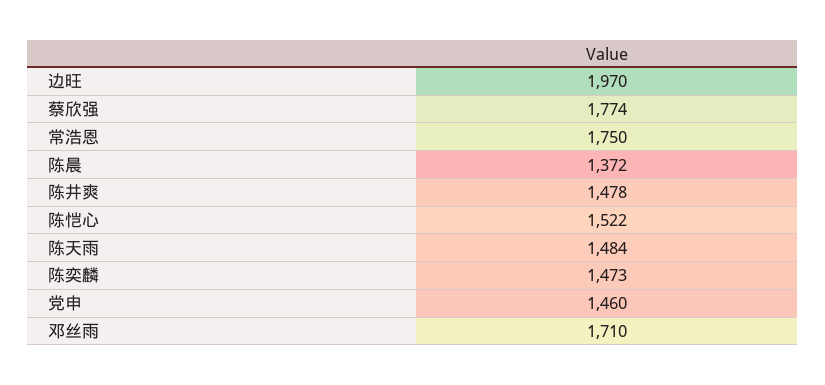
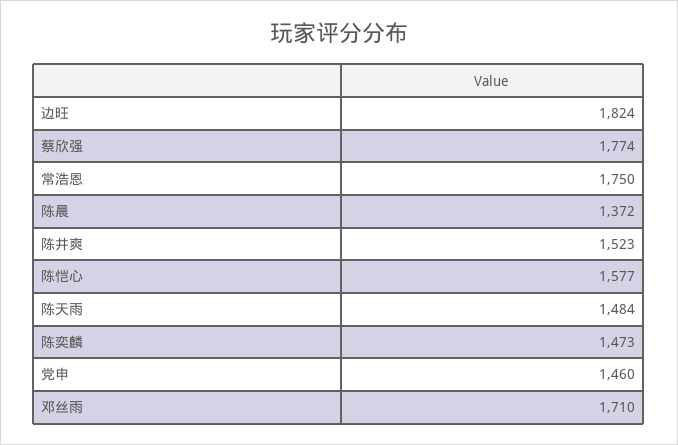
边旺: 1970 -> 1824
陈井爽: 1478 -> 1523
陈恺心: 1522 -> 1577

